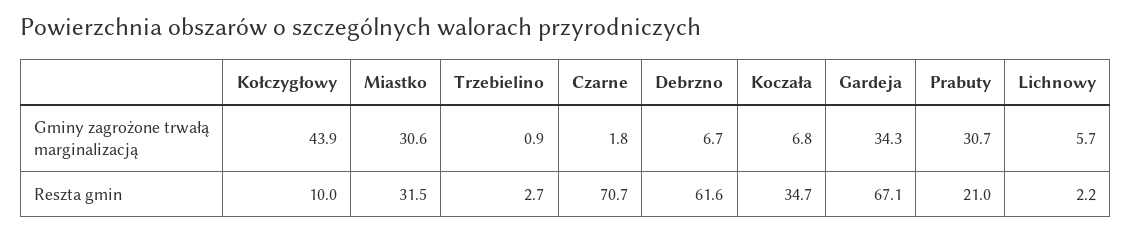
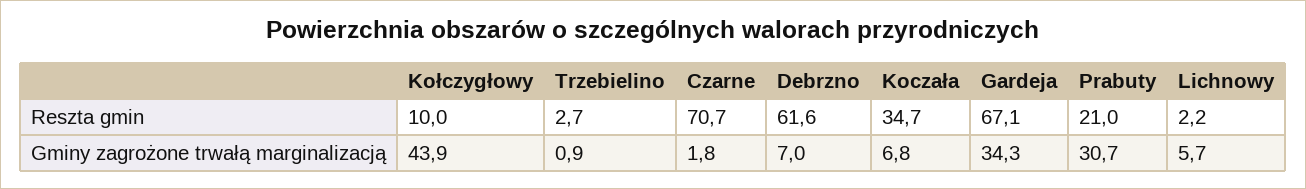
Miastko, Gminy zagrożone trwałą marginalizacją: 30.6 -> none
Debrzno, Gminy zagrożone trwałą marginalizacją: 6.7 -> 7
Miastko, Reszta gmin: 31.5 -> none

